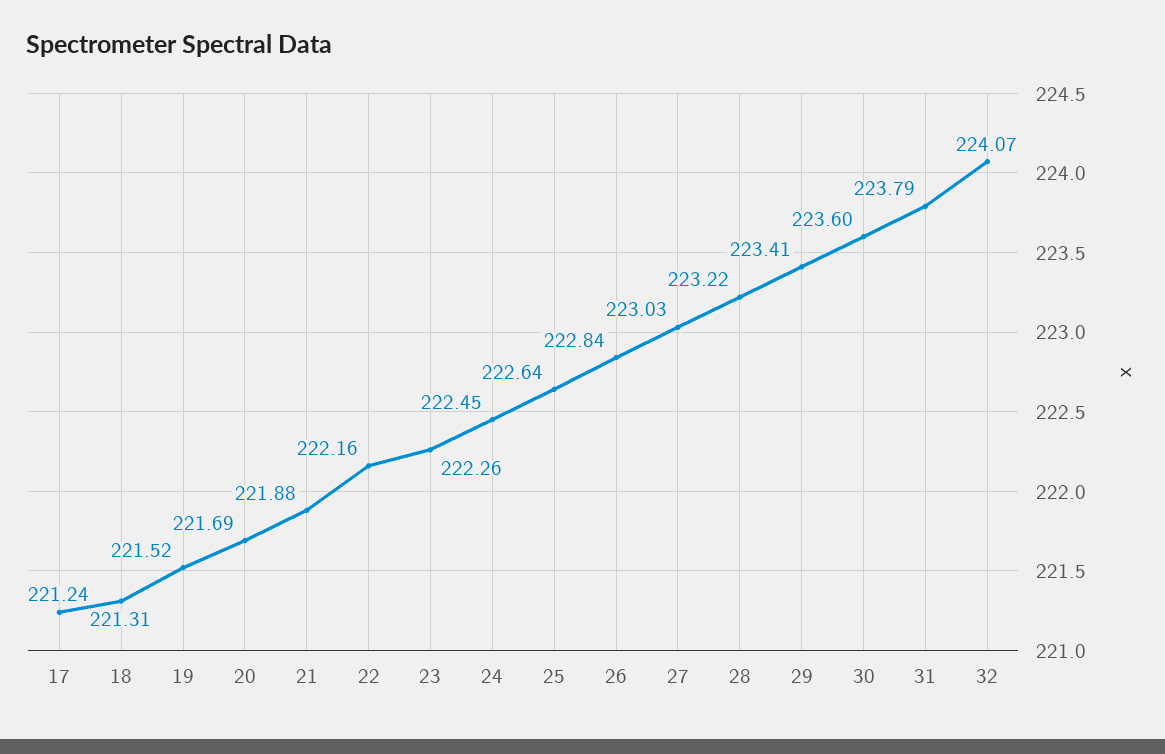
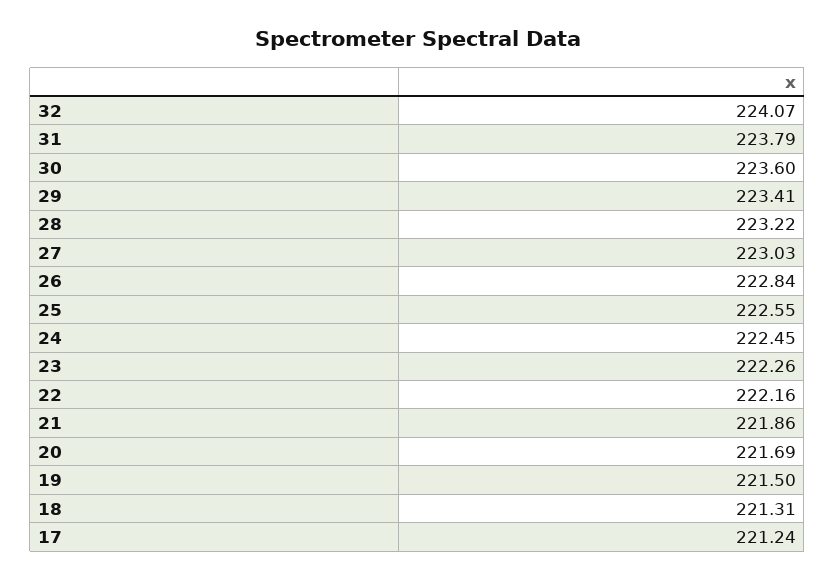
19: 221.52 -> 221.5
21: 221.88 -> 221.86
25: 222.64 -> 222.55

